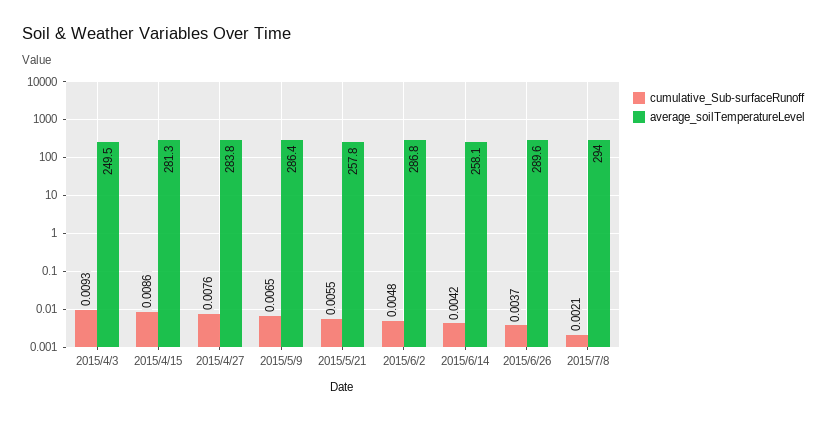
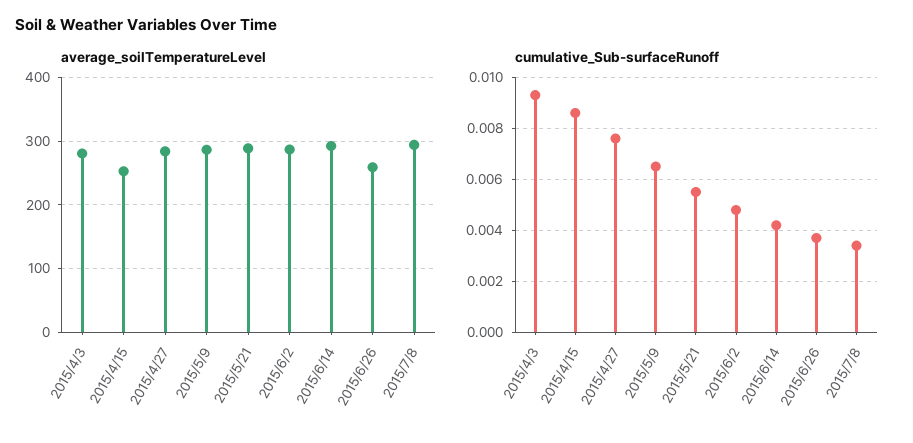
average_soilTemperatureLevel, 2015/4/3: 249.5 -> 280
average_soilTemperatureLevel, 2015/4/15: 281.3 -> 250
average_soilTemperatureLevel, 2015/5/21: 257.8 -> 290
average_soilTemperatureLevel, 2015/6/14: 258.1 -> 290
average_soilTemperatureLevel, 2015/6/26: 289.6 -> 260
cumulative_Sub-surfaceRunoff, 2015/7/8: 0.0021 -> 0.0035

